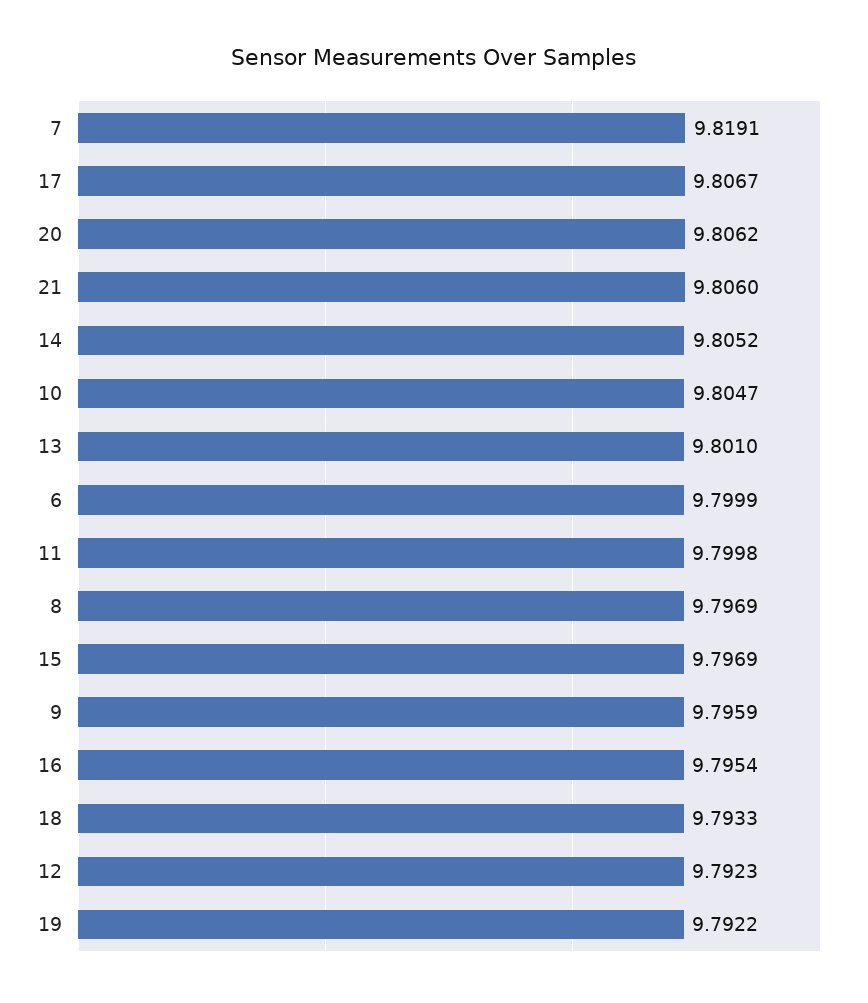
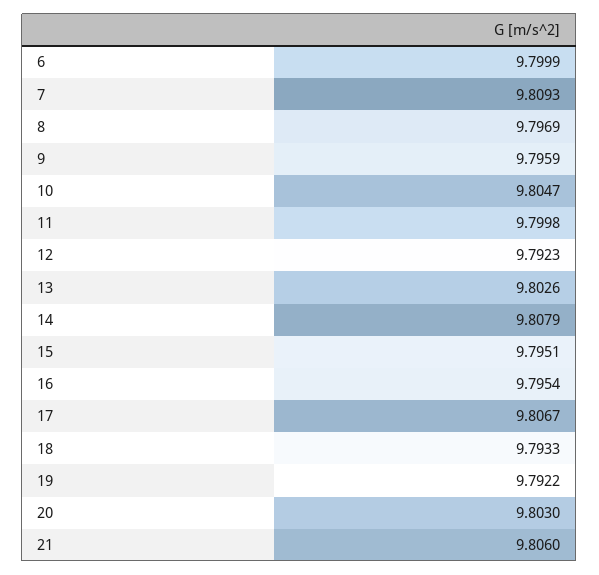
7: 9.8191 -> 9.8093
20: 9.8062 -> 9.803
14: 9.8052 -> 9.8079
13: 9.801 -> 9.8026
15: 9.7969 -> 9.7951

